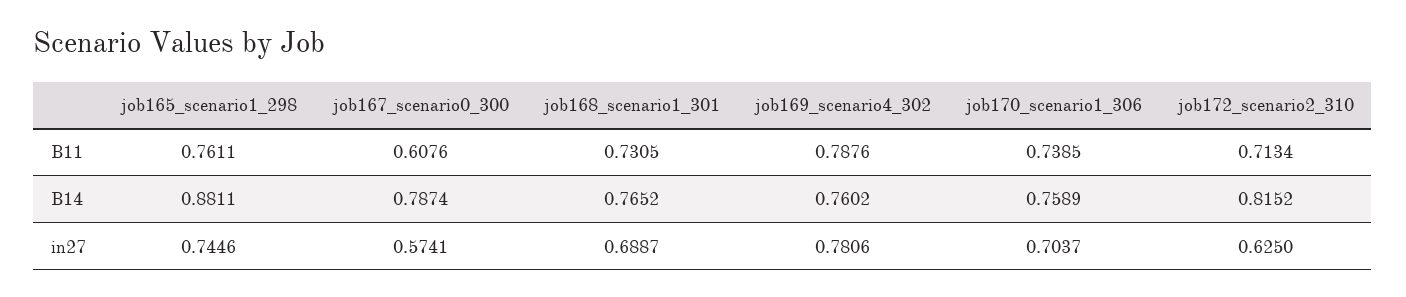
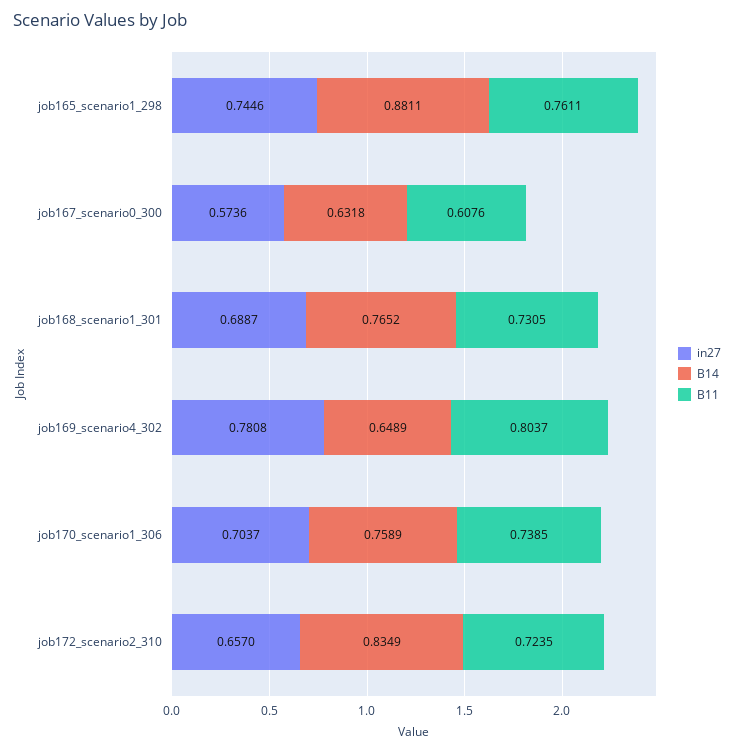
B11, job169_scenario4_302: 0.7876 -> 0.8037
B11, job172_scenario2_310: 0.7134 -> 0.7235
B14, job167_scenario0_300: 0.7874 -> 0.6318
B14, job169_scenario4_302: 0.7602 -> 0.6489
B14, job172_scenario2_310: 0.8152 -> 0.8349
in27, job167_scenario0_300: 0.5741 -> 0.5736
in27, job169_scenario4_302: 0.7806 -> 0.7808
in27, job172_scenario2_310: 0.625 -> 0.657

